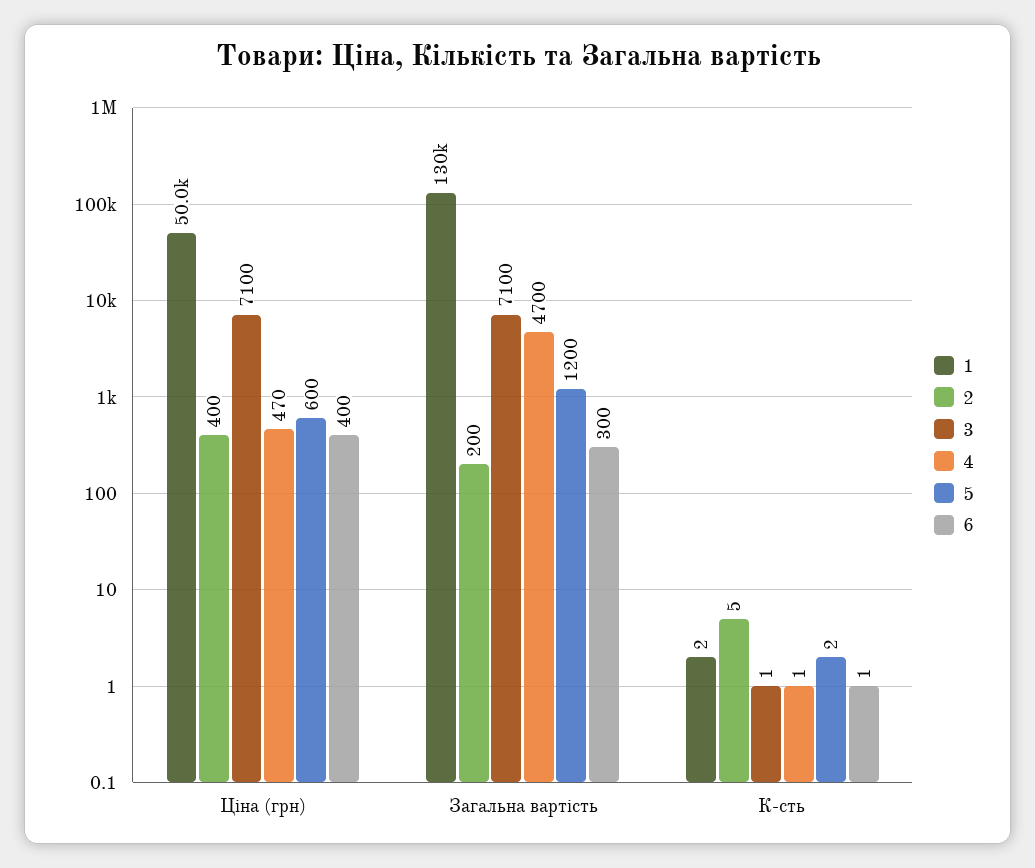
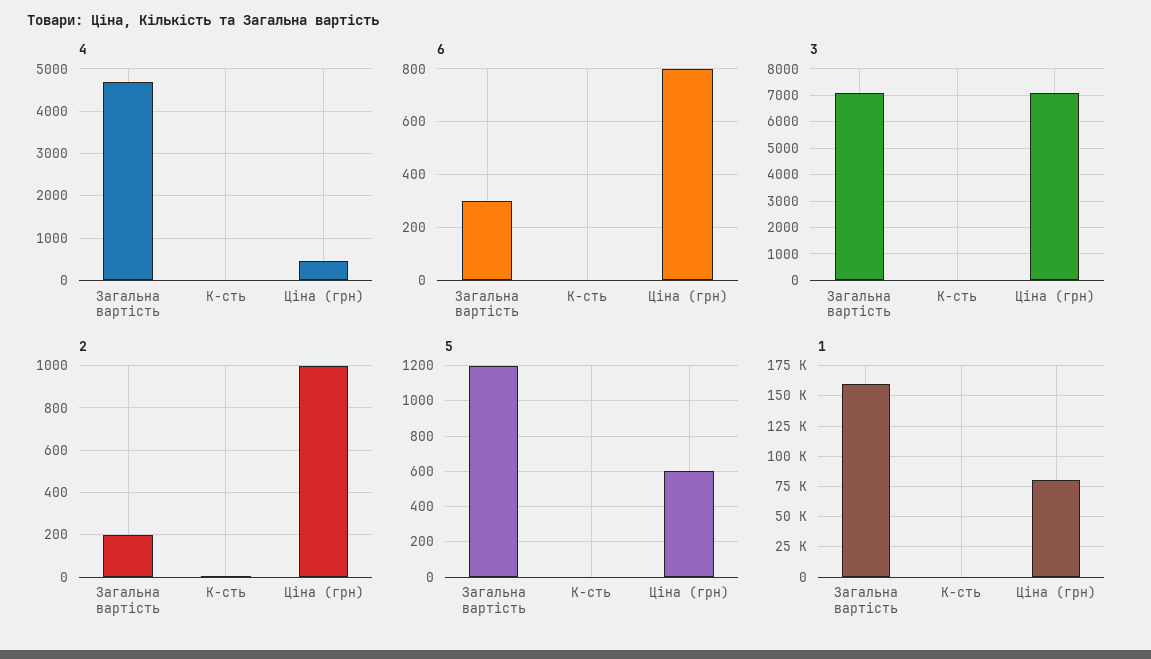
1, Ціна (грн): 50000 -> 80000
2, Ціна (грн): 400 -> 1000
6, Ціна (грн): 400 -> 800
1, Загальна вартість: 130000 -> 160000

